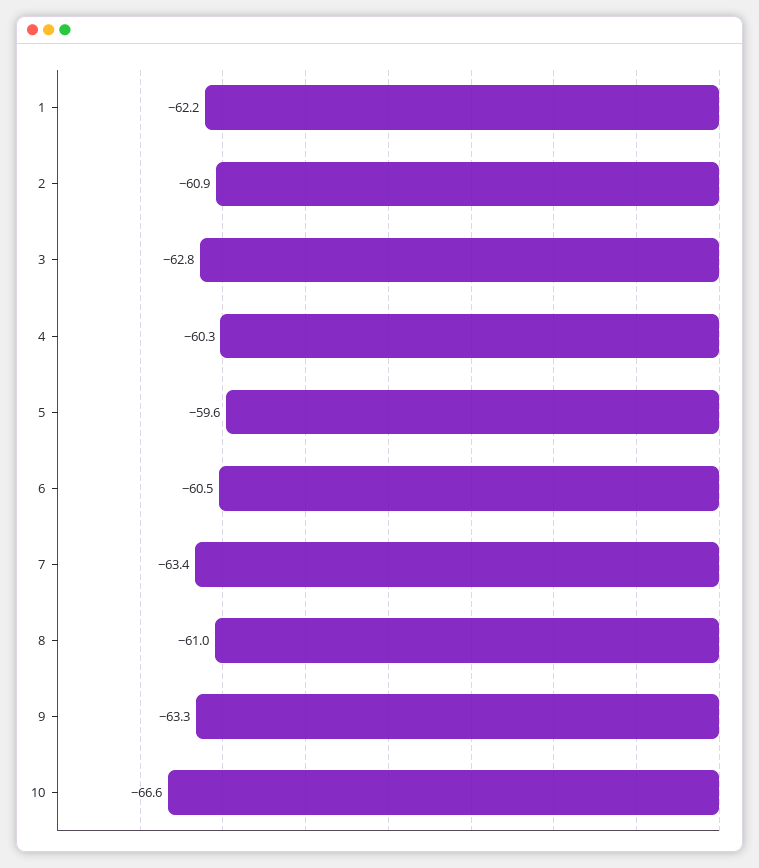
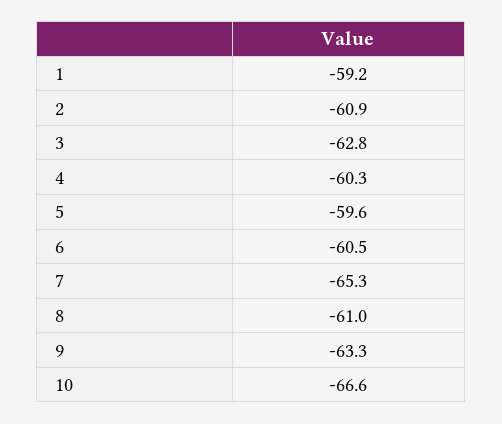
1: -62.2 -> -59.2
7: -63.4 -> -65.3

